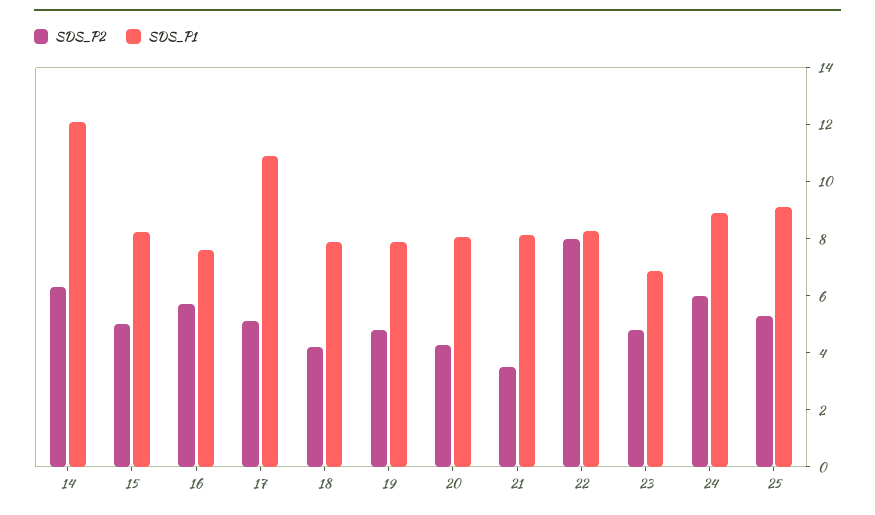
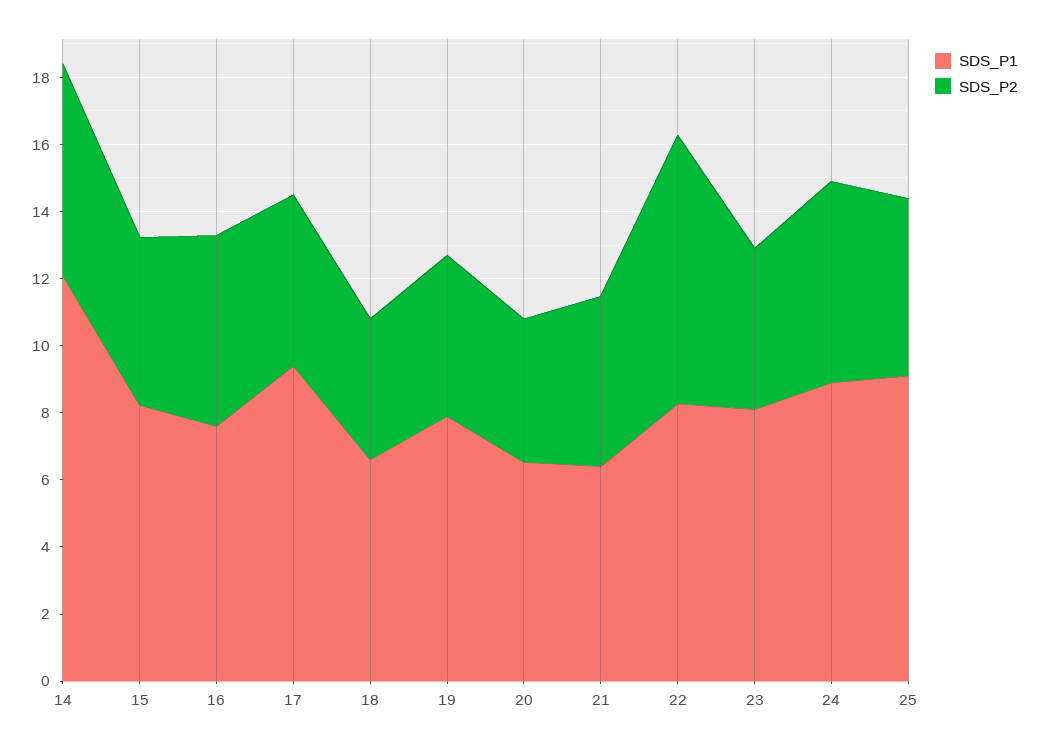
SDS_P1, 17: 11 -> 9.5
SDS_P1, 18: 8 -> 6.5
SDS_P1, 20: 8 -> 6.5
SDS_P2, 21: 3.5 -> 5
SDS_P1, 21: 8 -> 6.5
SDS_P1, 23: 7 -> 8

